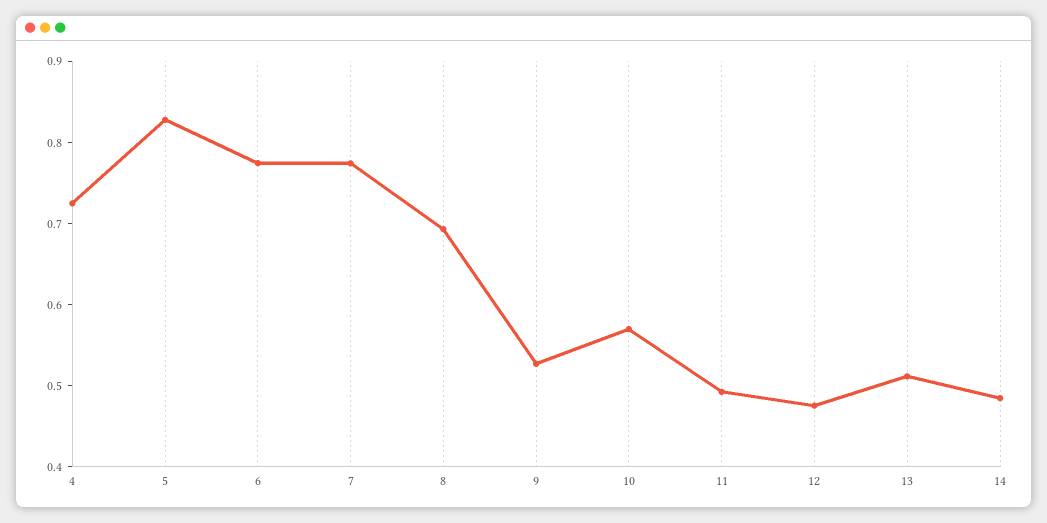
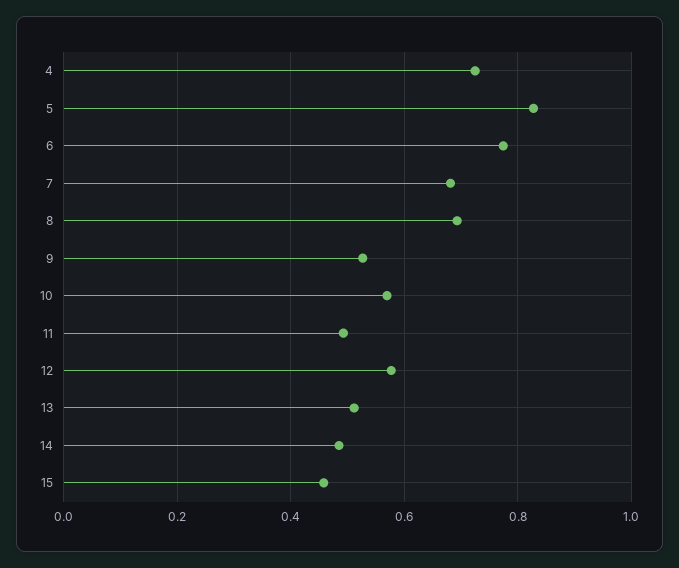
7: 0.78 -> 0.68
12: 0.48 -> 0.58
15: none -> 0.46

